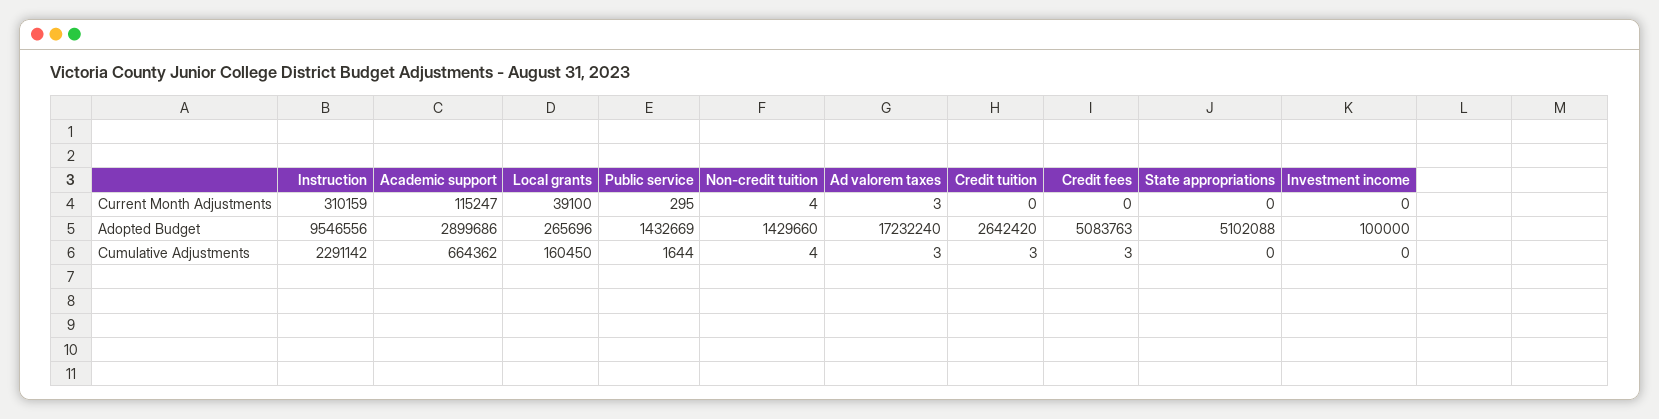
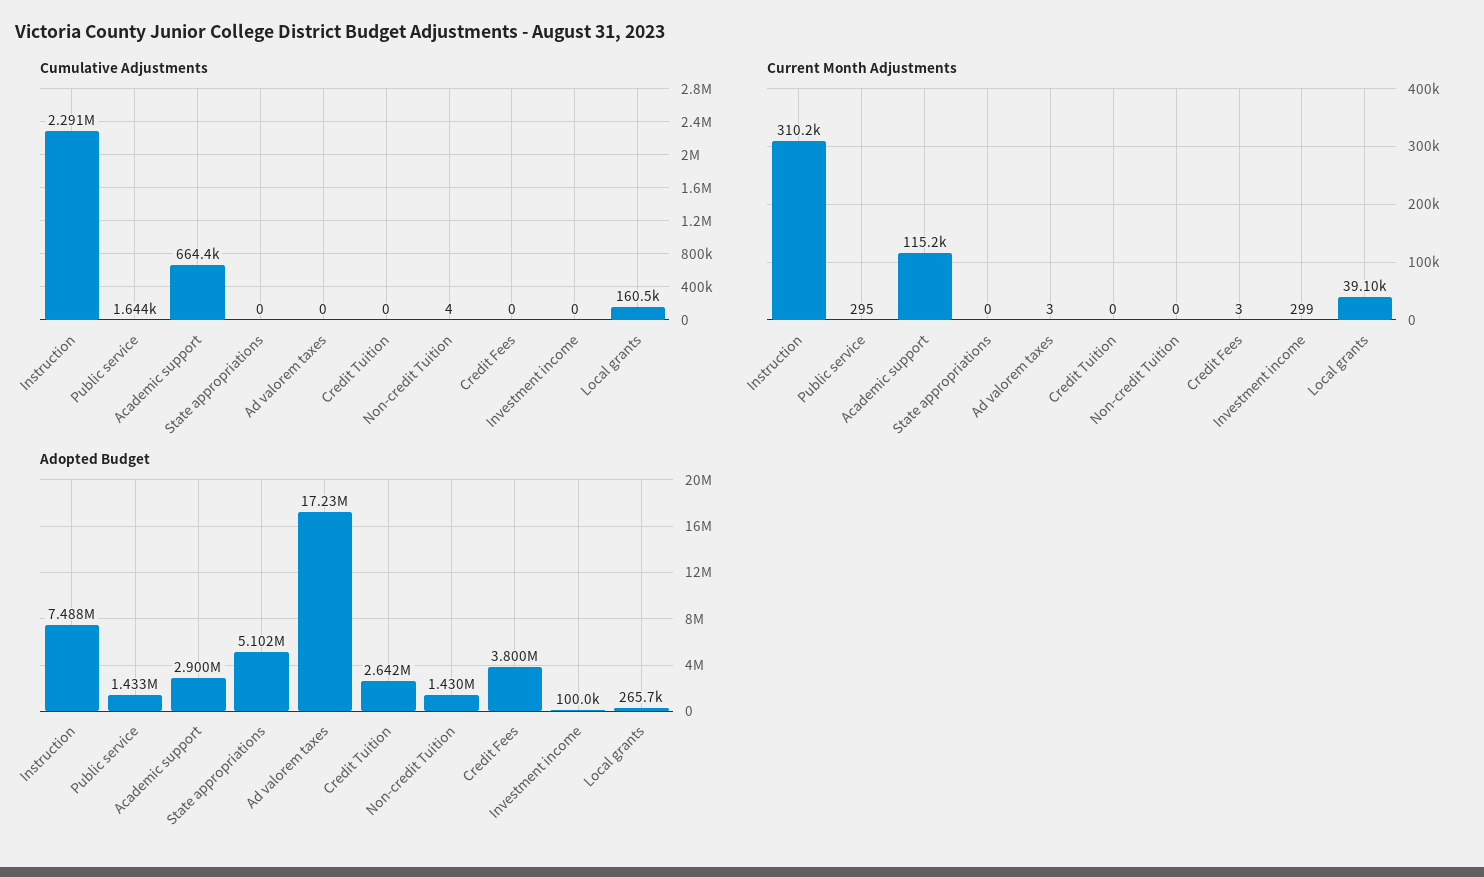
Current Month Adjustments, Non-credit tuition: 4 -> 0
Current Month Adjustments, Credit fees: 0 -> 3
Current Month Adjustments, Investment income: 0 -> 299
Adopted Budget, Instruction: 9546556 -> 7488000
Adopted Budget, Credit fees: 5083763 -> 3800000
Cumulative Adjustments, Ad valorem taxes: 3 -> 0
Cumulative Adjustments, Credit tuition: 3 -> 0
Cumulative Adjustments, Credit fees: 3 -> 0

